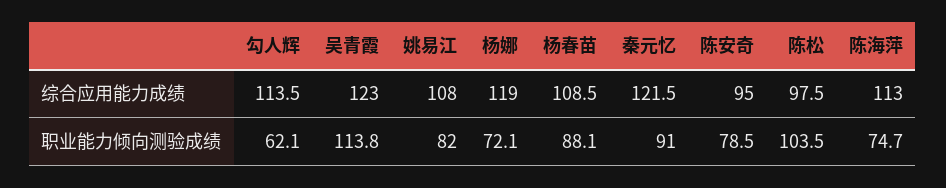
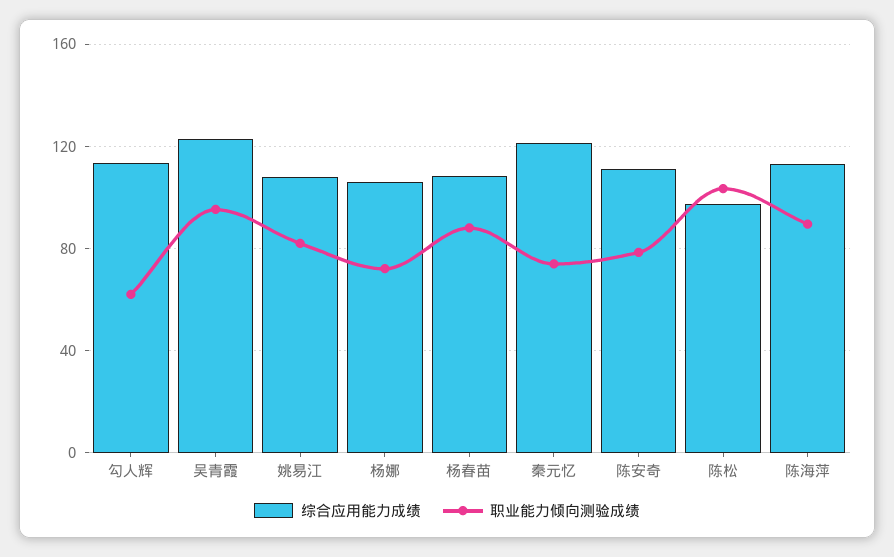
综合应用能力成绩, 杨娜: 119 -> 105
综合应用能力成绩, 陈安奇: 95 -> 110
职业能力倾向测验成绩, 吴青霞: 113.8 -> 95
职业能力倾向测验成绩, 秦元忆: 91 -> 75
职业能力倾向测验成绩, 陈海萍: 74.7 -> 90

